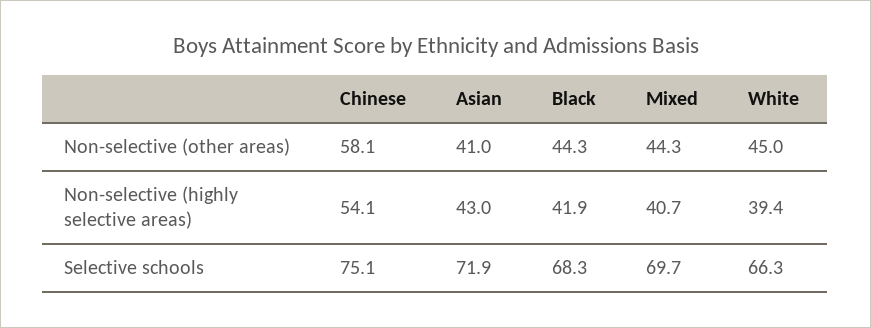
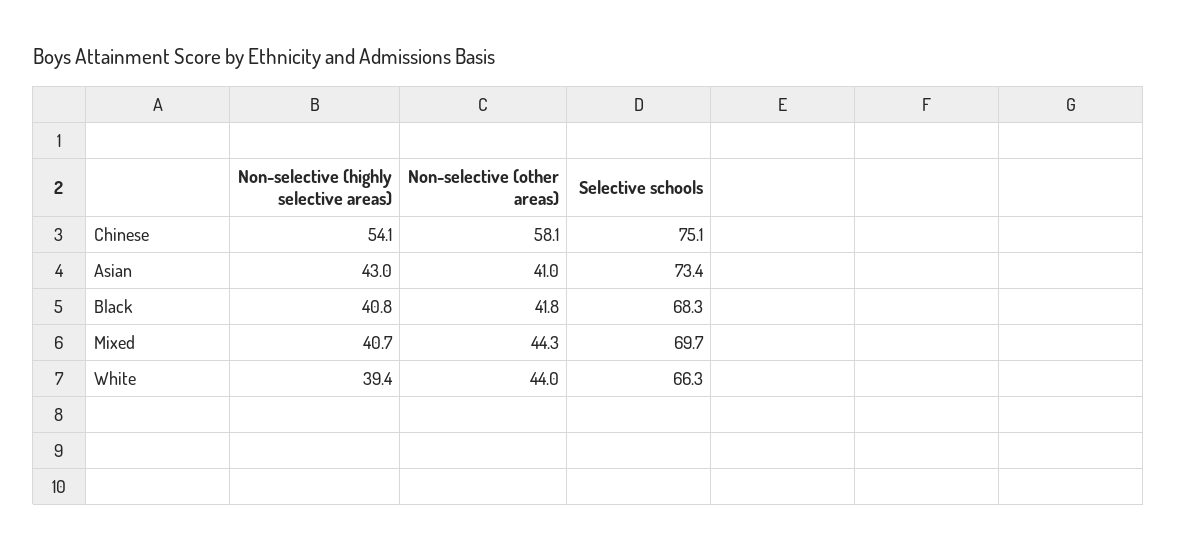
Black, Non-selective (other areas): 44.3 -> 41.8
White, Non-selective (other areas): 45 -> 44
Black, Non-selective (highly selective areas): 41.9 -> 40.8
Asian, Selective schools: 71.9 -> 73.4

